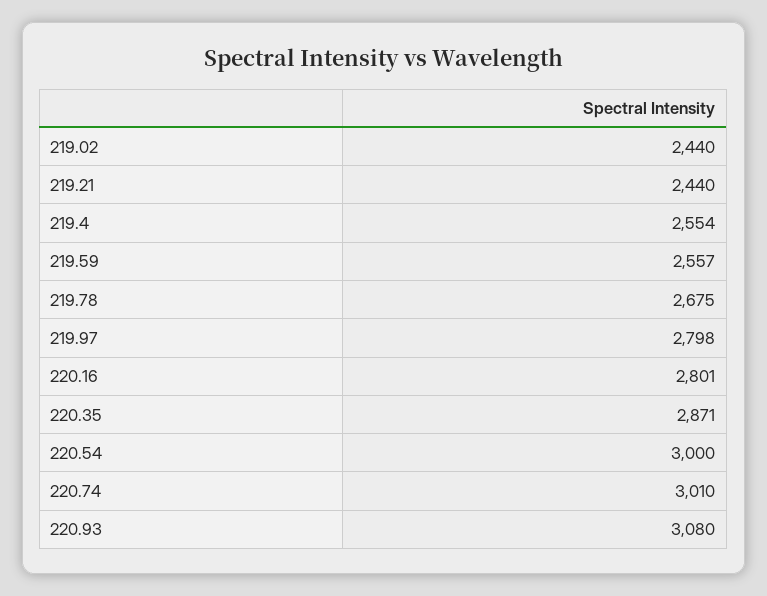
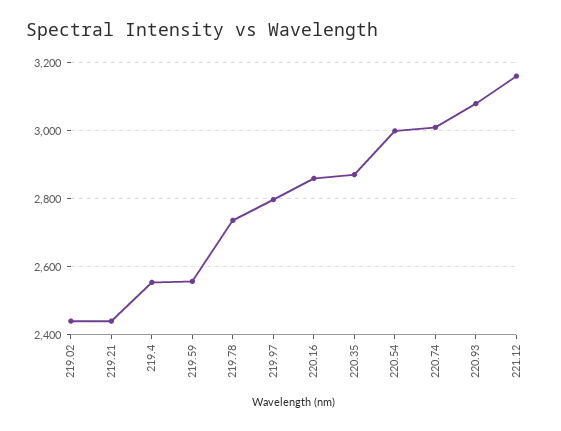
219.78: 2675 -> 2740
220.16: 2801 -> 2860
221.12: none -> 3160

